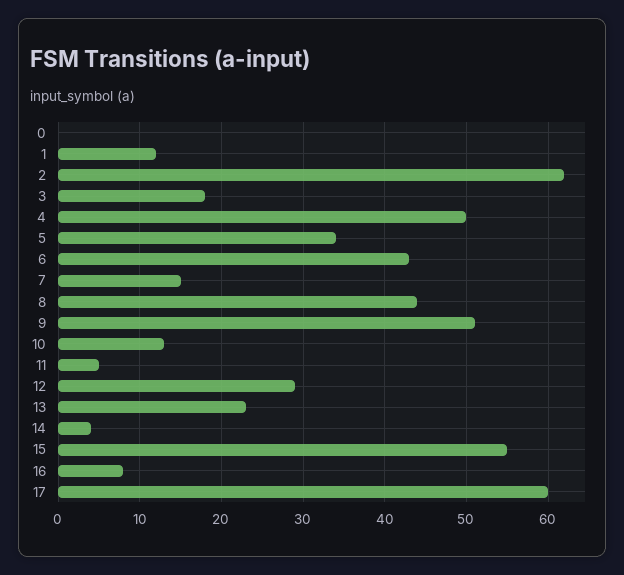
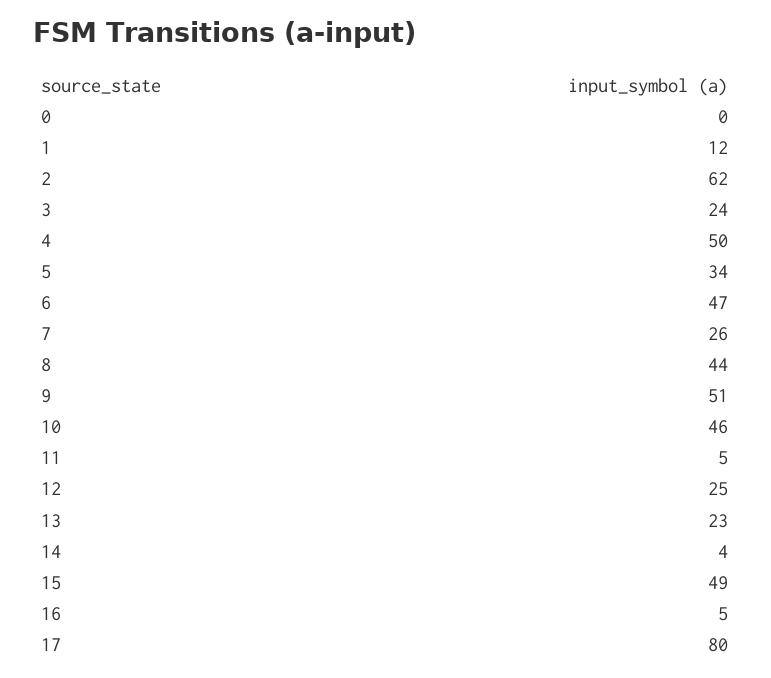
3: 18 -> 24
6: 43 -> 47
7: 15 -> 26
10: 13 -> 46
12: 29 -> 25
15: 55 -> 49
16: 8 -> 5
17: 60 -> 80

